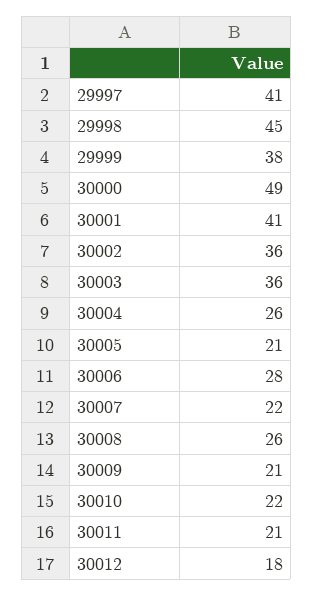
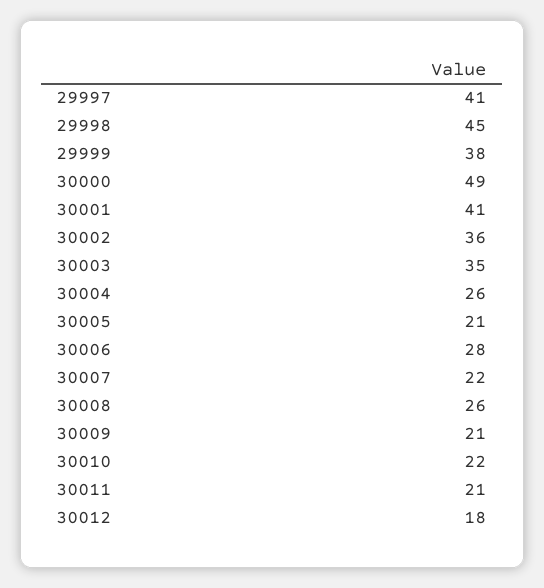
30003: 36 -> 35

